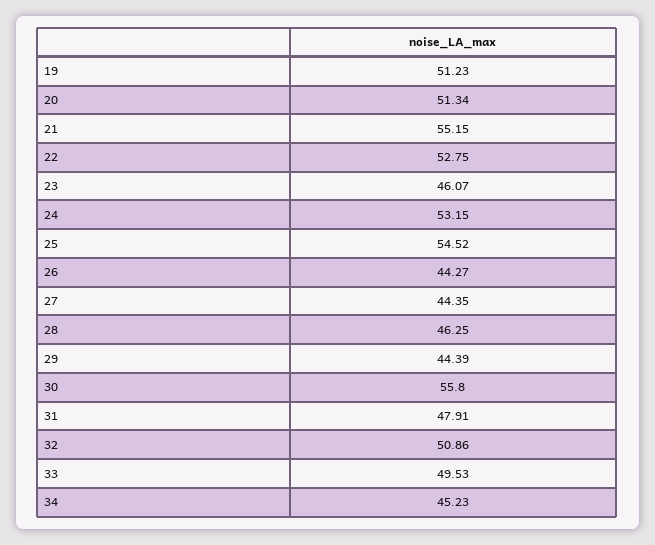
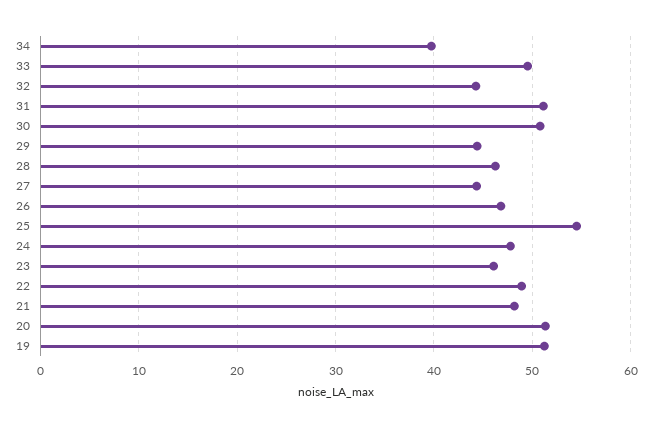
21: 55.15 -> 48
22: 52.75 -> 49
24: 53.15 -> 48
26: 44.27 -> 47
30: 55.8 -> 51
31: 47.91 -> 51
32: 50.86 -> 44
34: 45.23 -> 40

